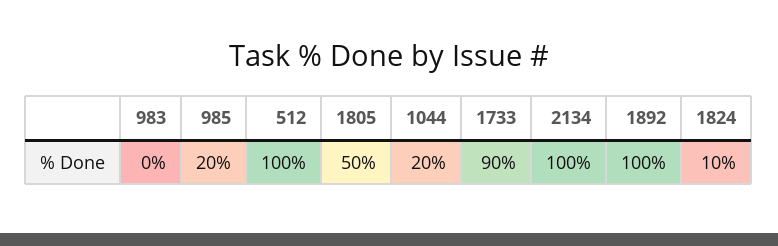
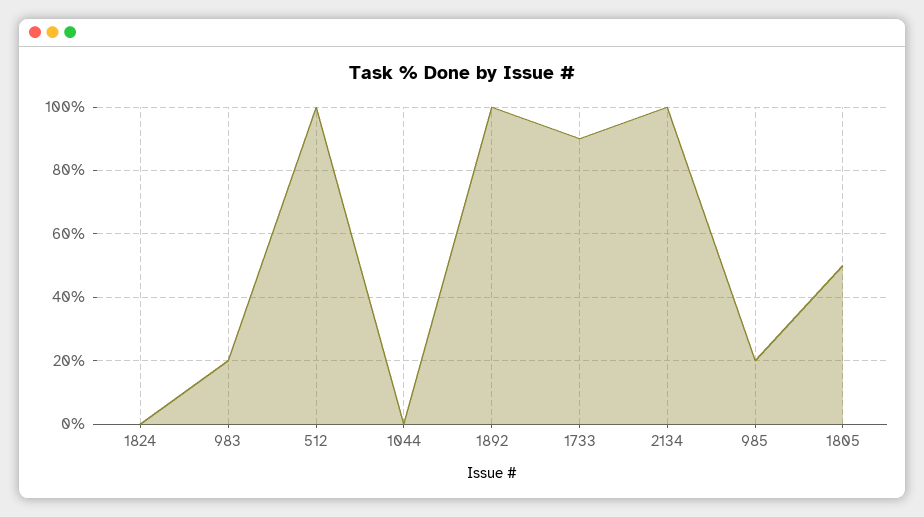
983: 0 -> 20
1044: 20 -> 0
1824: 10 -> 0

